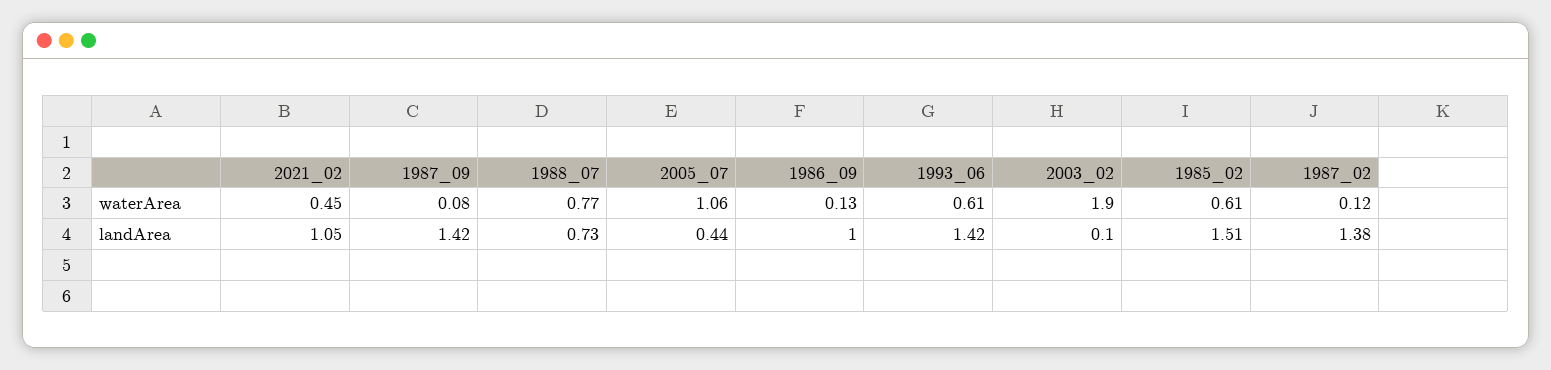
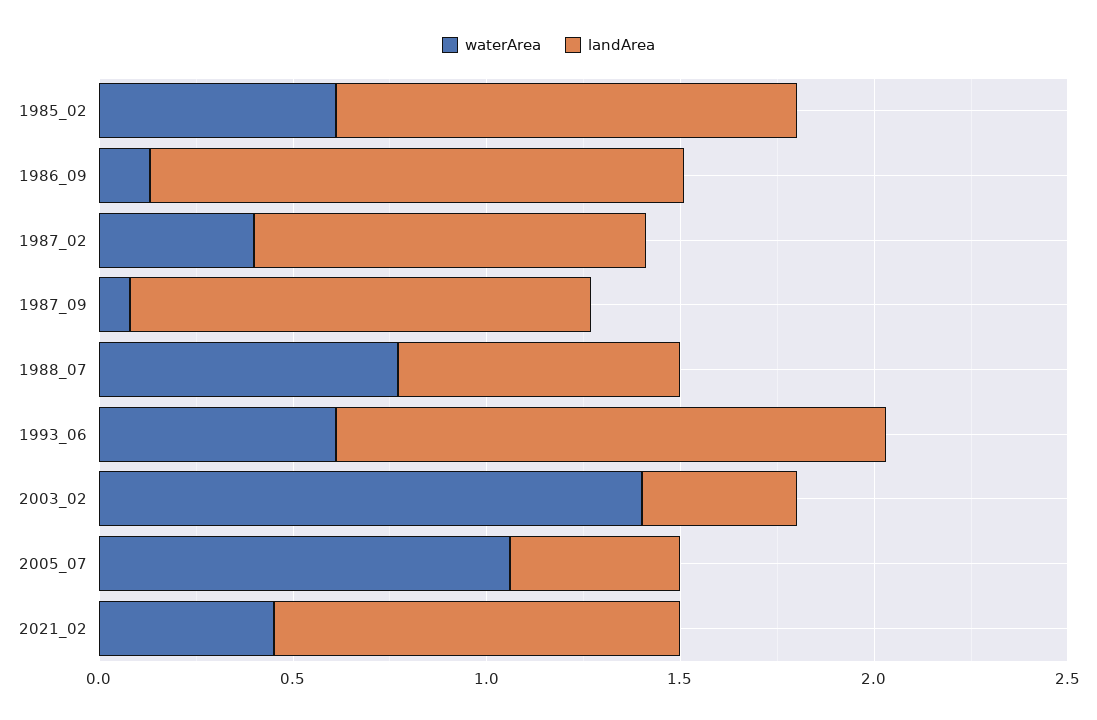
waterArea, 2003_02: 1.9 -> 1.4
waterArea, 1987_02: 0.12 -> 0.4
landArea, 1987_09: 1.42 -> 1.2
landArea, 1986_09: 1 -> 1.4
landArea, 2003_02: 0.1 -> 0.4
landArea, 1985_02: 1.51 -> 1.2
landArea, 1987_02: 1.38 -> 1

